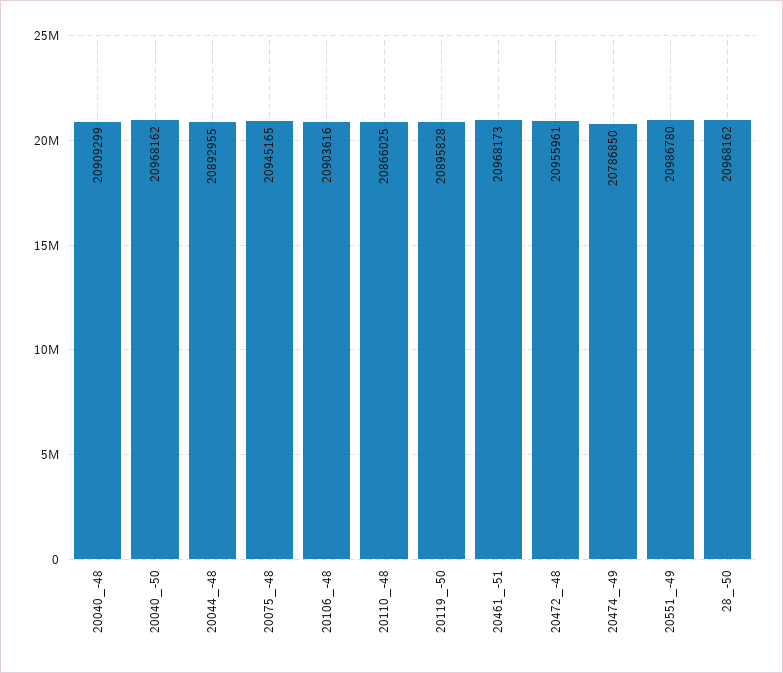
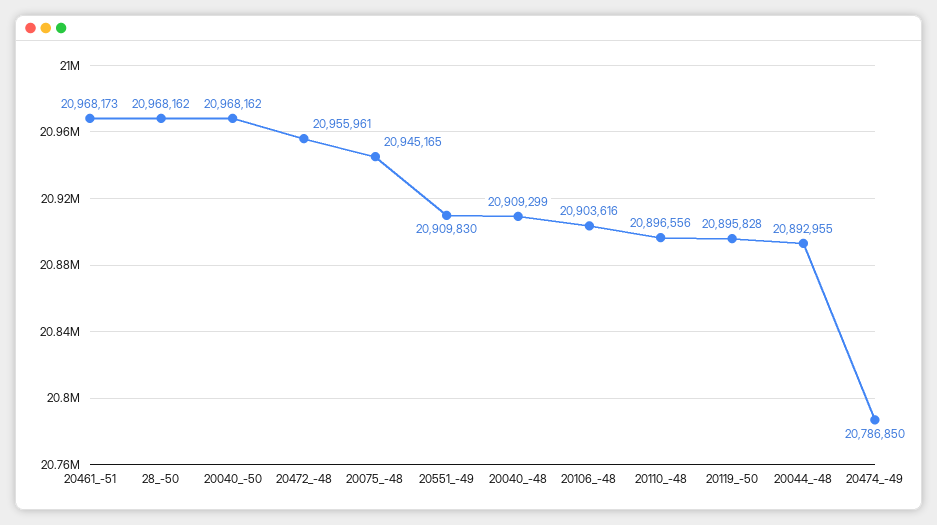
20110_-48: 20866025 -> 20896556
20551_-49: 20986780 -> 20909830

